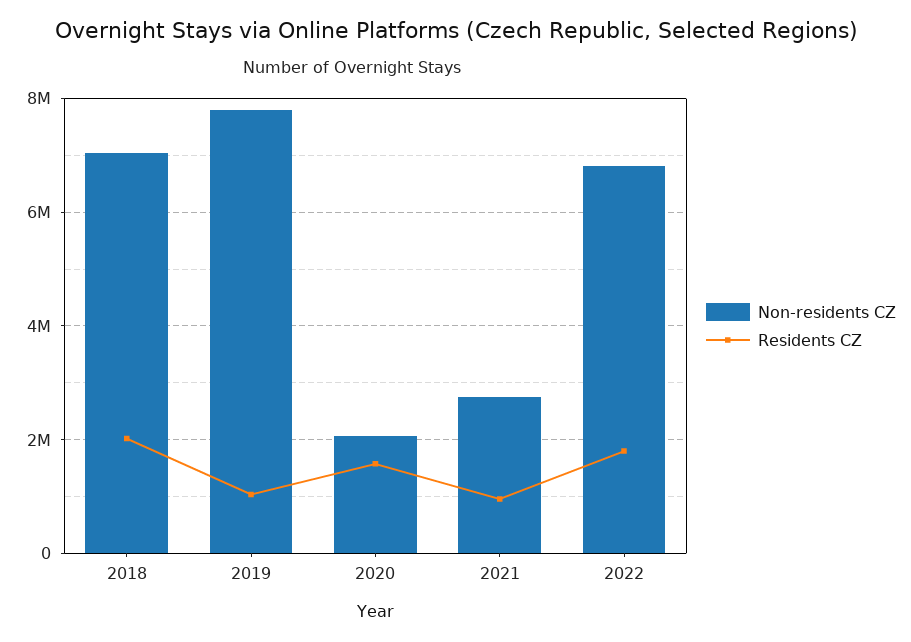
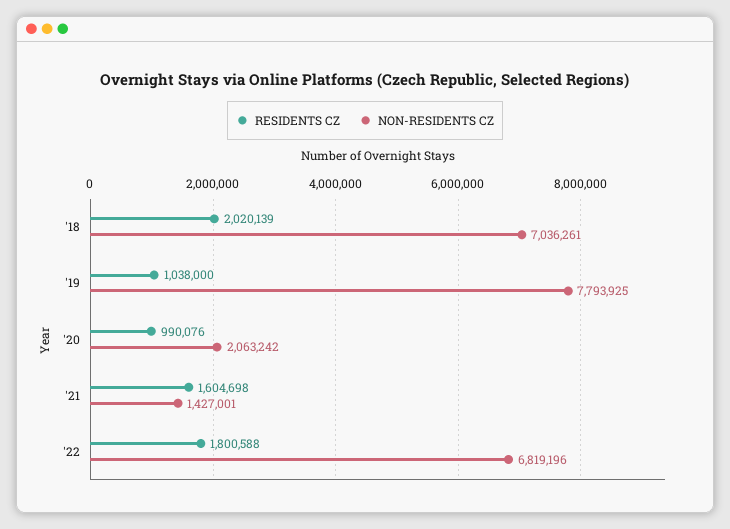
Residents CZ, 2020: 1600000 -> 990076
Non-residents CZ, 2021: 2800000 -> 1427001
Residents CZ, 2021: 1000000 -> 1604698

